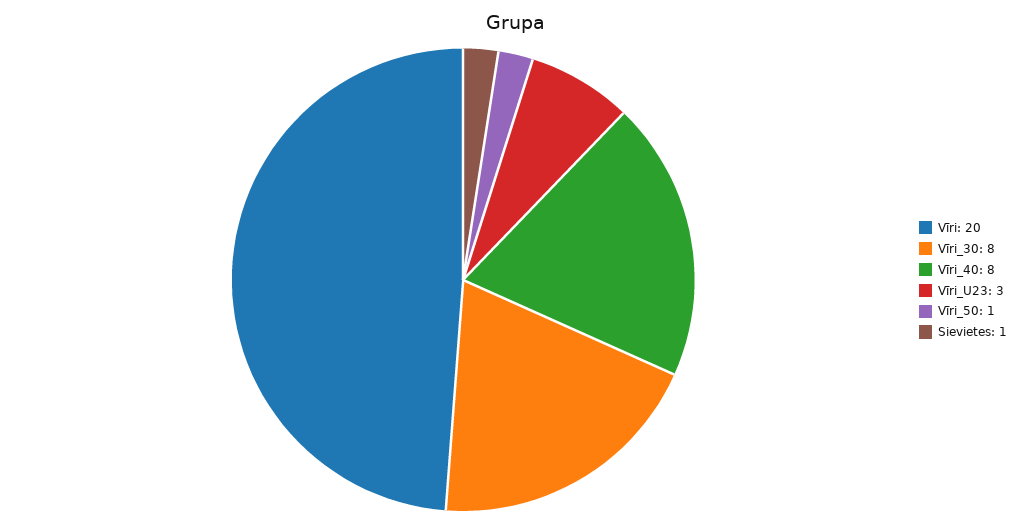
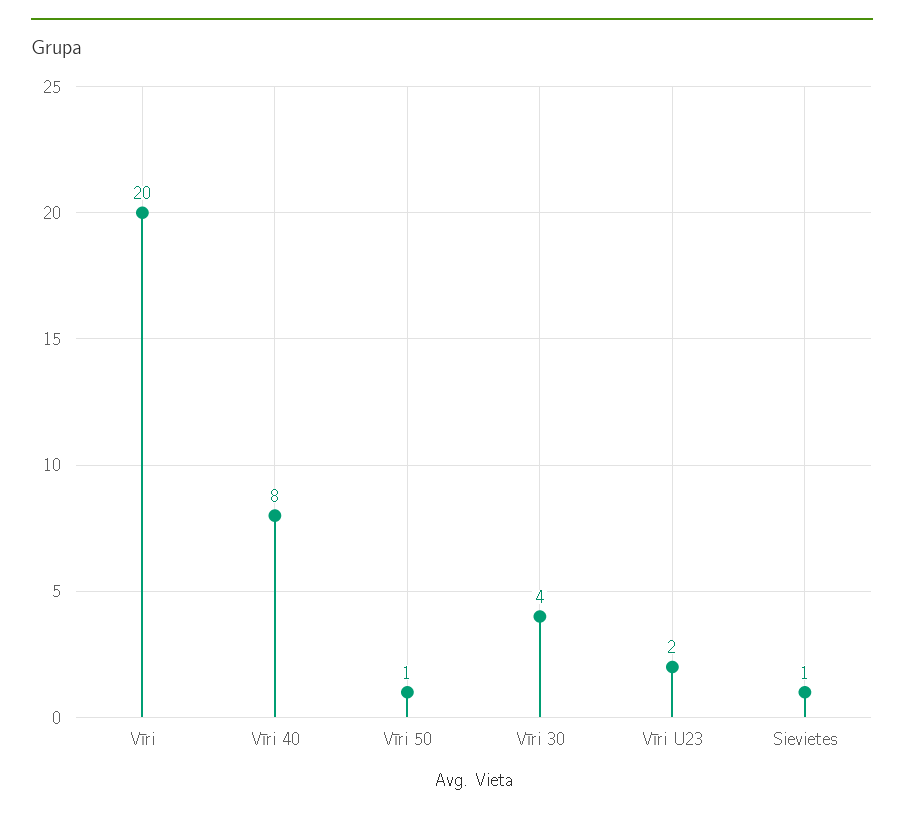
Vīri_30: 8 -> 4
Vīri_U23: 3 -> 2

